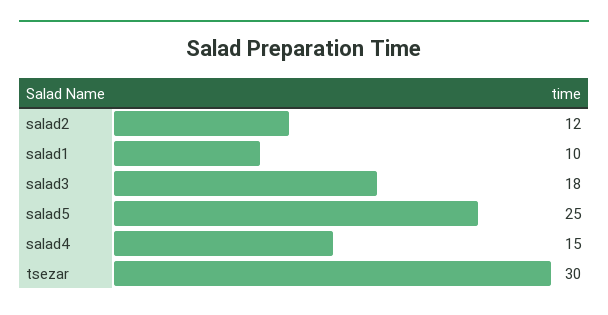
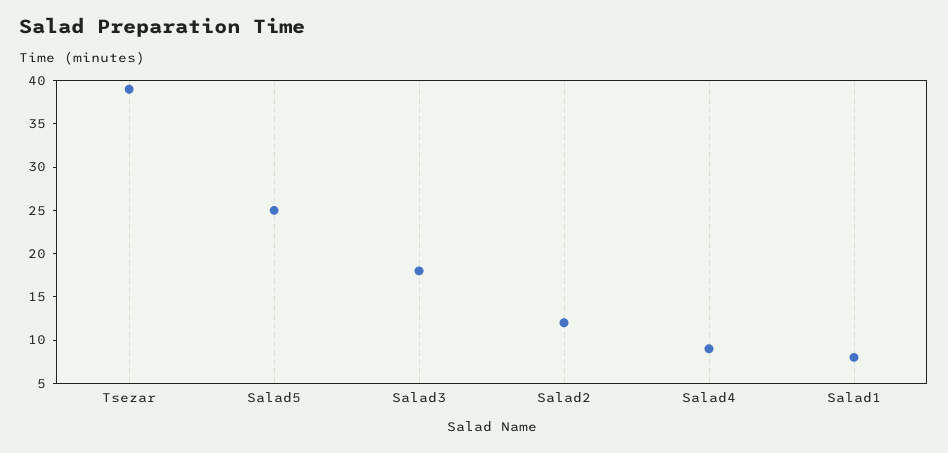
salad1: 10 -> 8
salad4: 15 -> 9
tsezar: 30 -> 39

